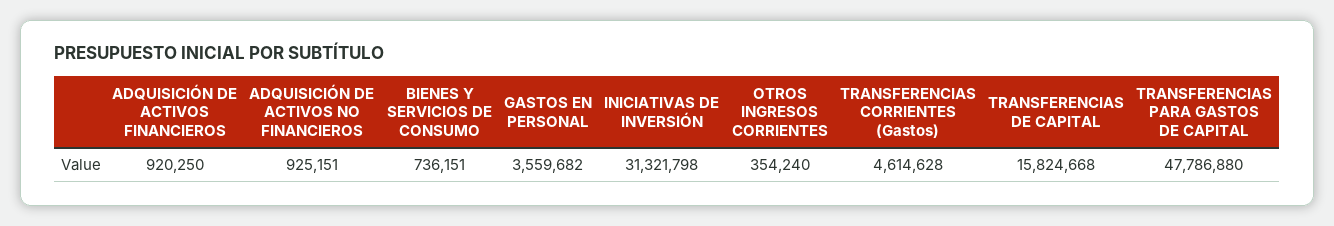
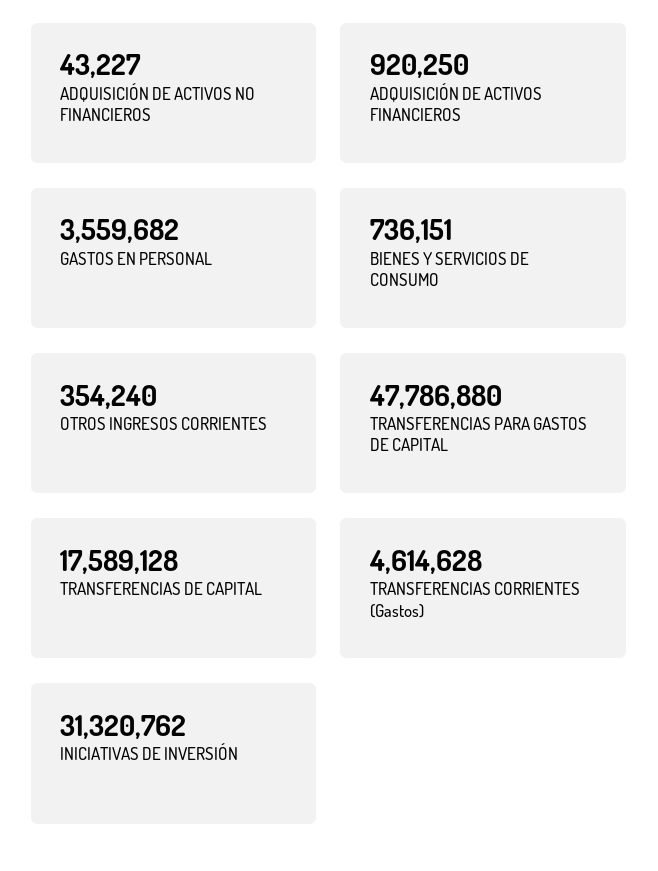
ADQUISICIÓN DE ACTIVOS NO FINANCIEROS: 925151 -> 43227
INICIATIVAS DE INVERSIÓN: 31321798 -> 31320762
TRANSFERENCIAS DE CAPITAL: 15824668 -> 17589128

